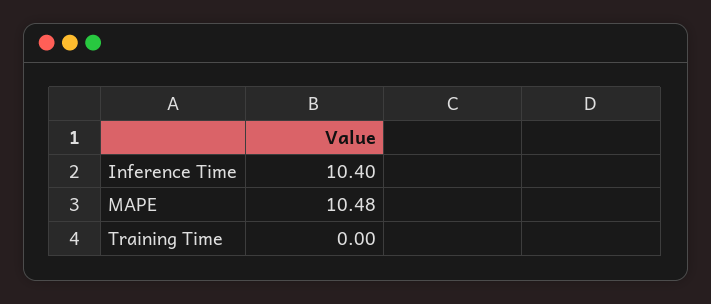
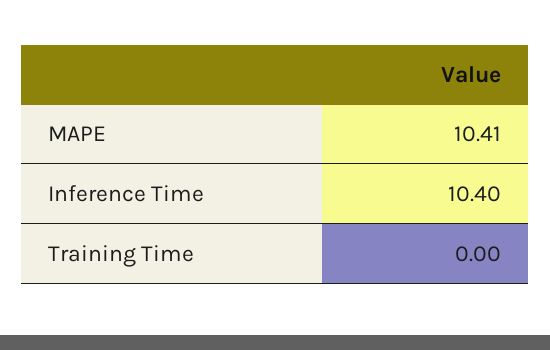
MAPE: 10.48 -> 10.41

